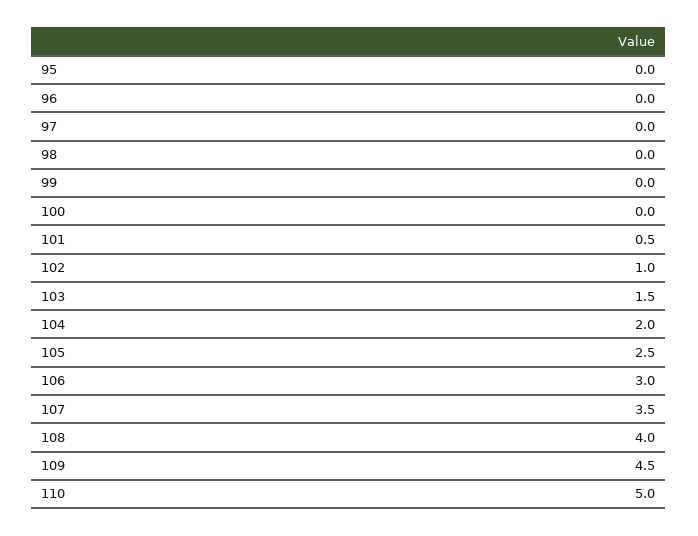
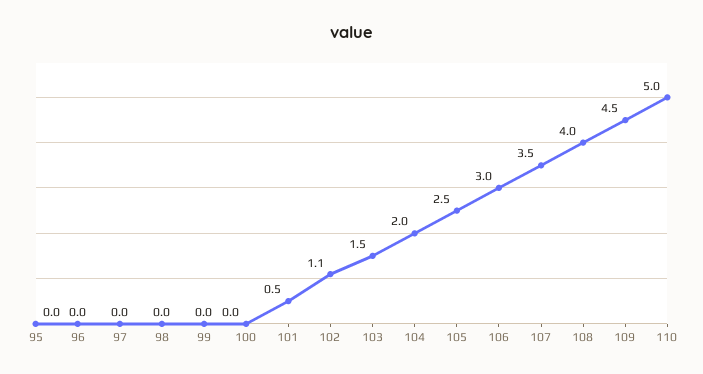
102: 1 -> 1.1

